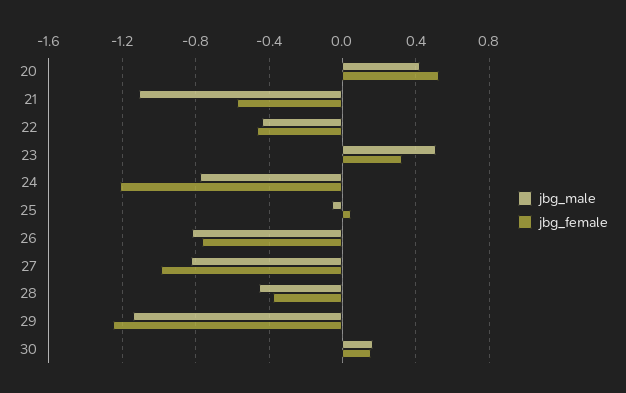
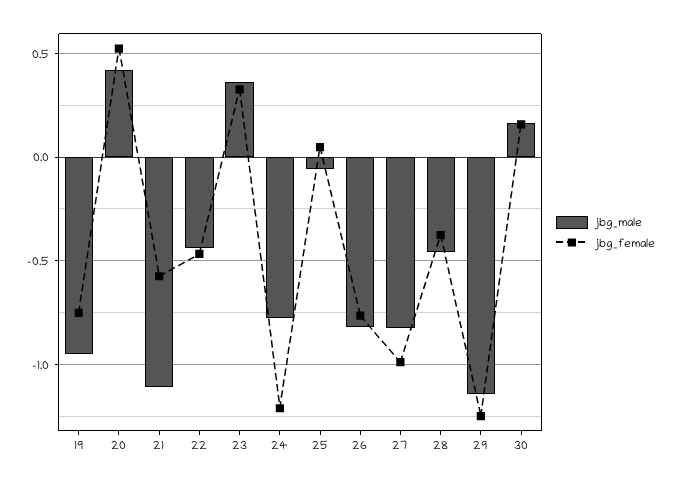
jbg_male, 23: 0.5 -> 0.35
jbg_male, 19: none -> -0.95
jbg_female, 19: none -> -0.75

